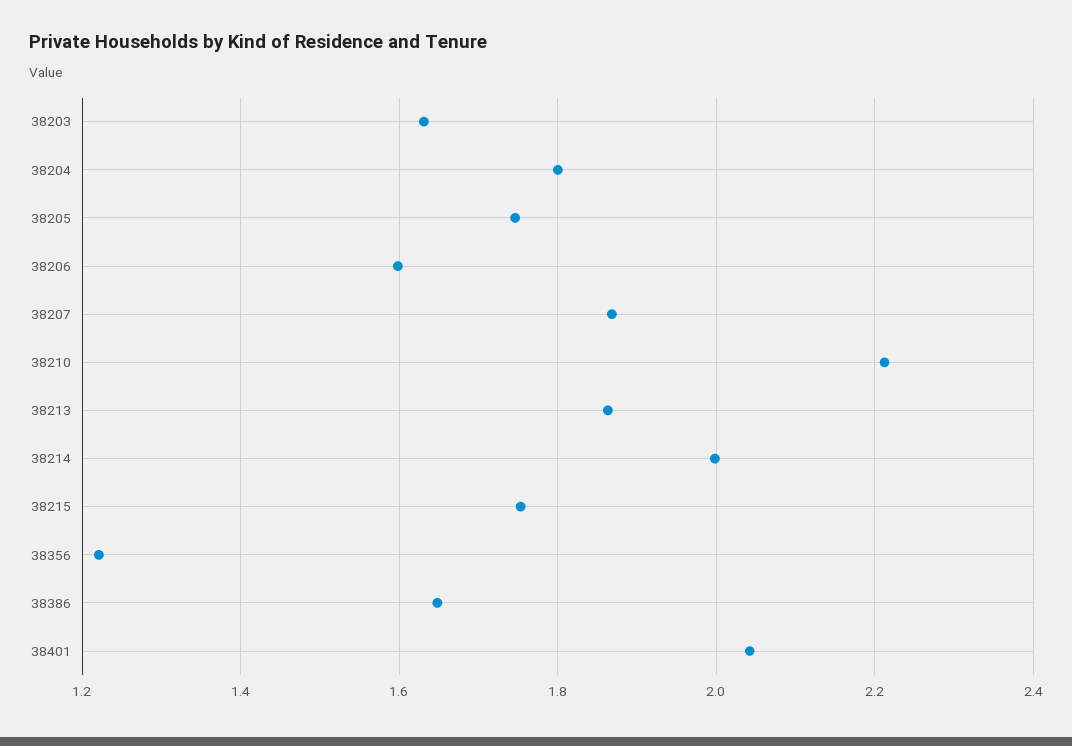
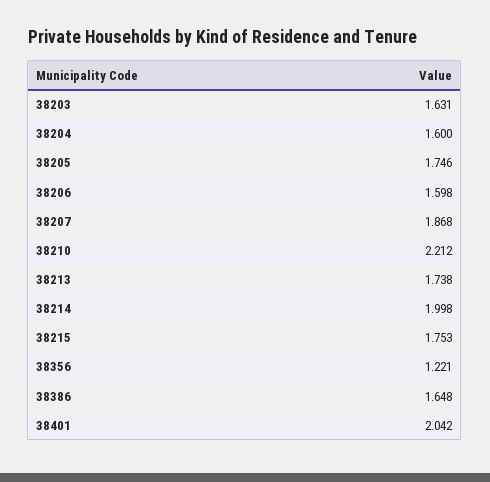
38204: 1.8 -> 1.6
38213: 1.86 -> 1.738

